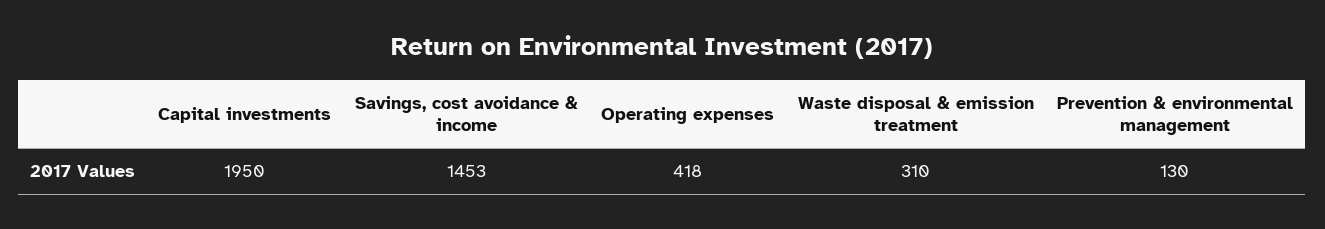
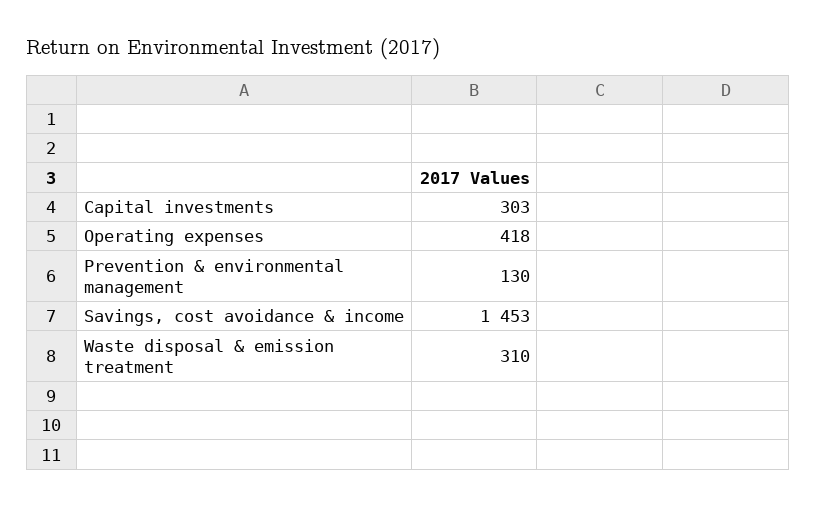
Capital investments: 1950 -> 303

